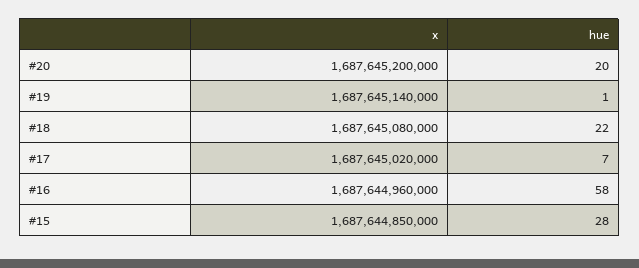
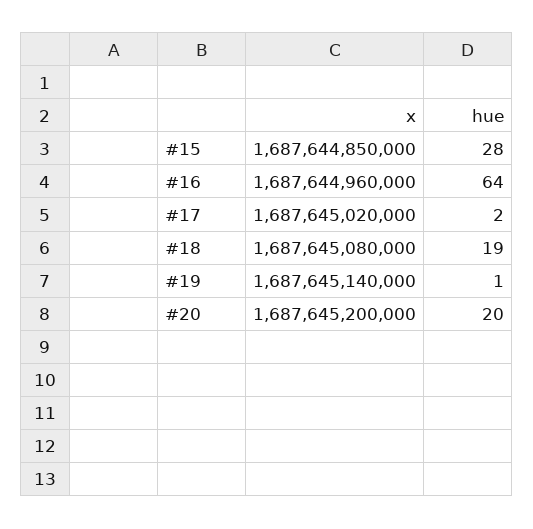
hue, #18: 22 -> 19
hue, #17: 7 -> 2
hue, #16: 58 -> 64

